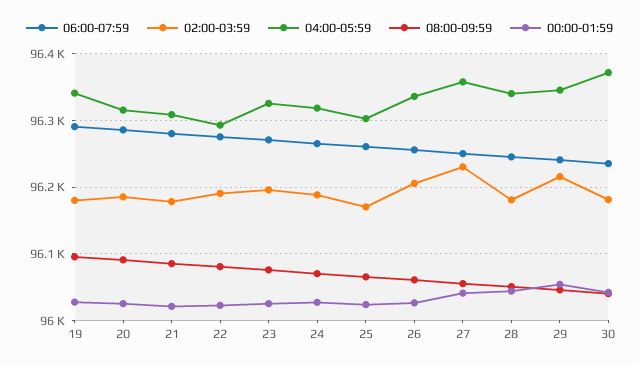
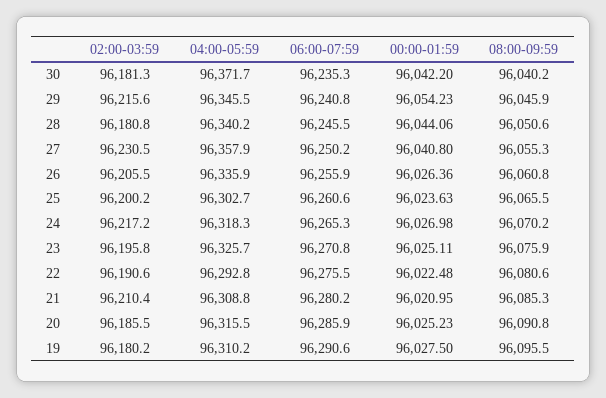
04:00-05:59, 19: 96340 -> 96310.2
02:00-03:59, 21: 96180 -> 96210.4
02:00-03:59, 24: 96190 -> 96217.2
02:00-03:59, 25: 96170 -> 96200.2

